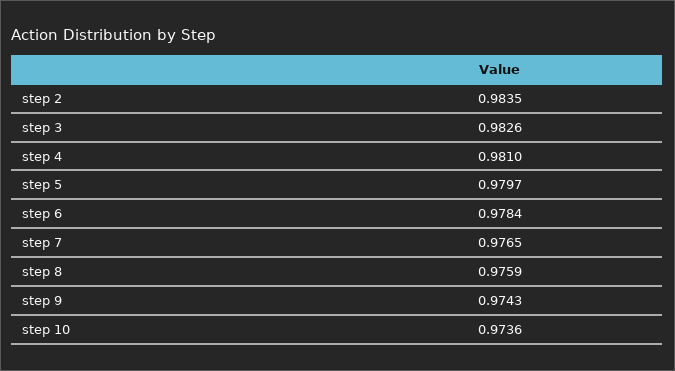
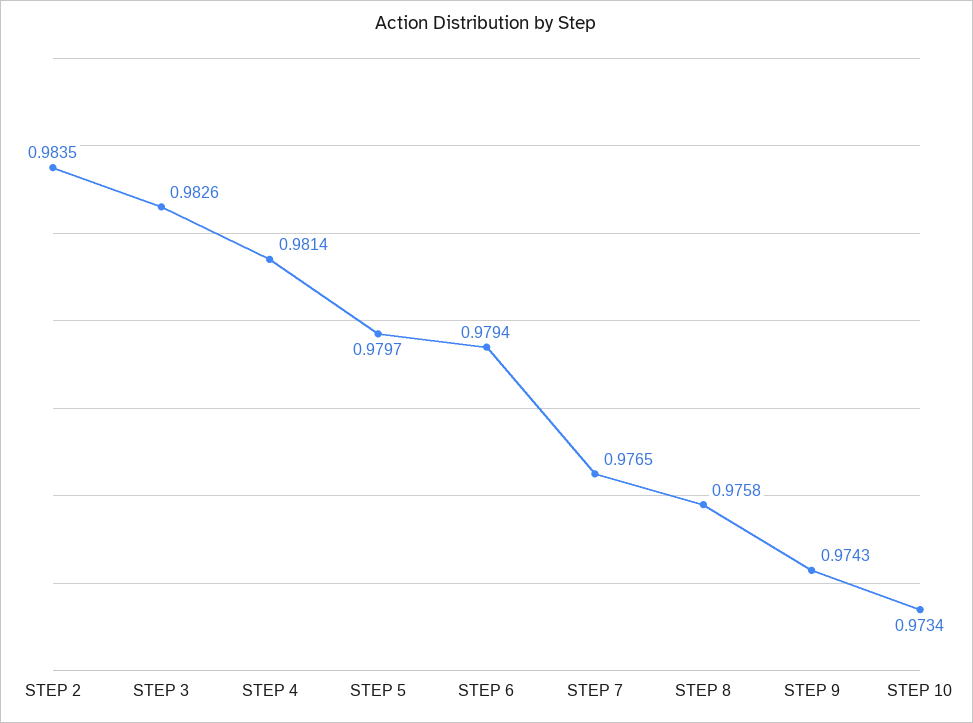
step 4: 0.981 -> 0.9814
step 6: 0.9784 -> 0.9794
step 8: 0.9759 -> 0.9758
step 10: 0.9736 -> 0.9734

